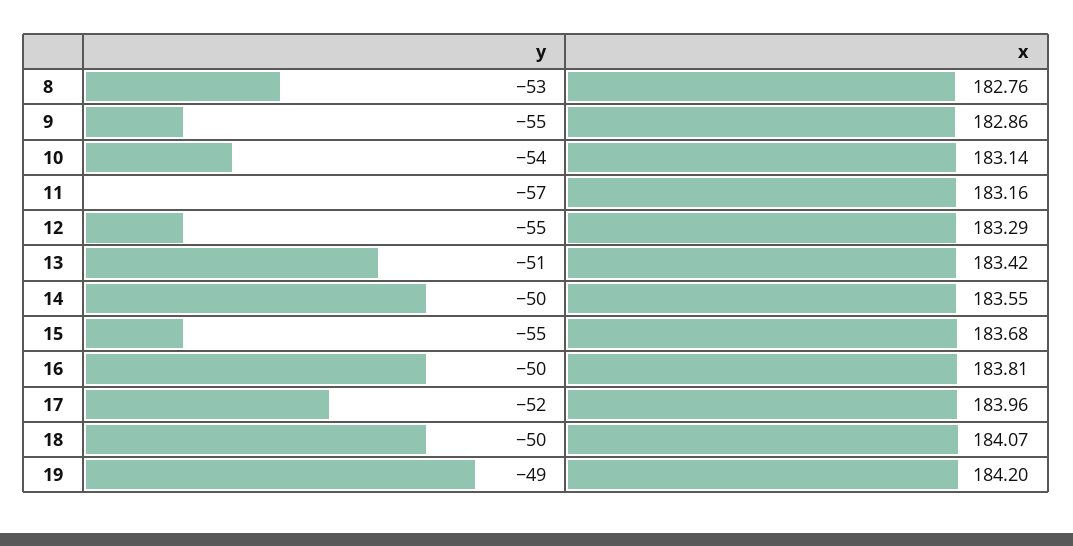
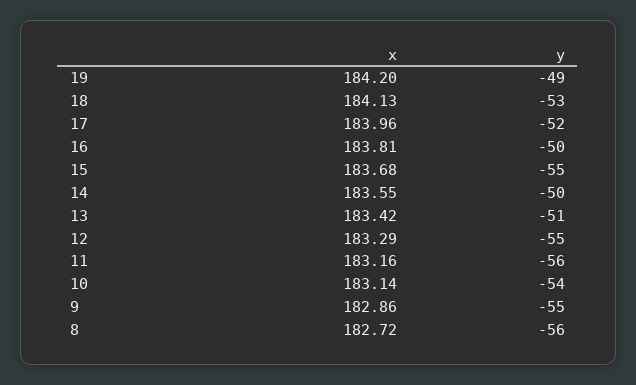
y, 8: -53 -> -56
x, 8: 182.76 -> 182.72
y, 11: -57 -> -56
y, 18: -50 -> -53
x, 18: 184.07 -> 184.13

